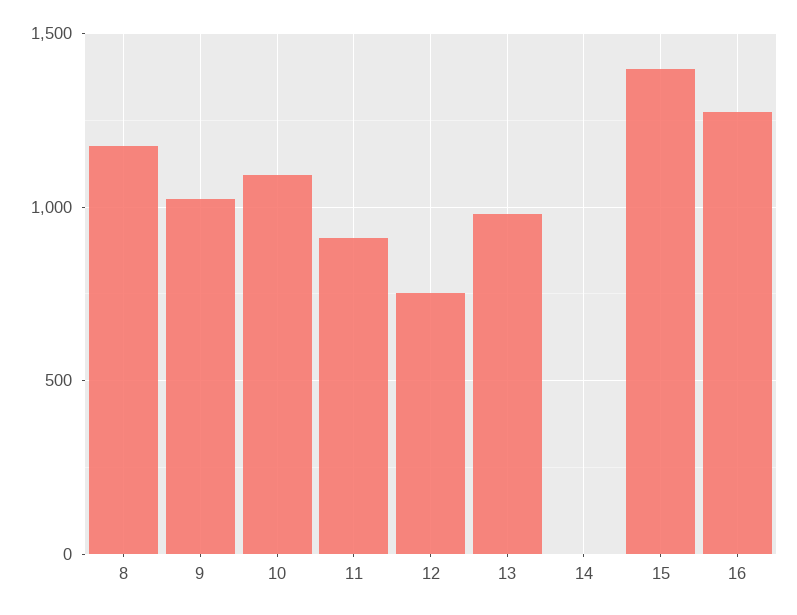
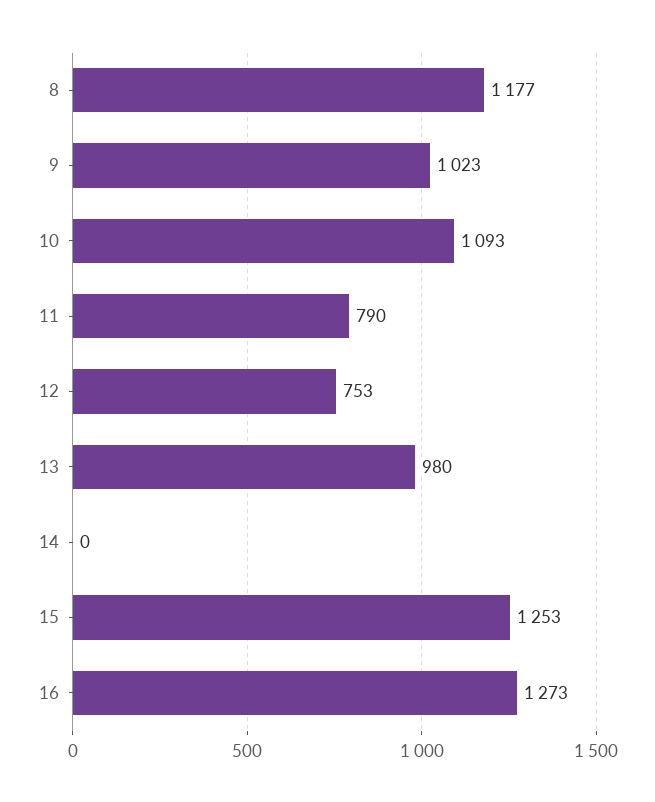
11: 900 -> 790
15: 1400 -> 1253

